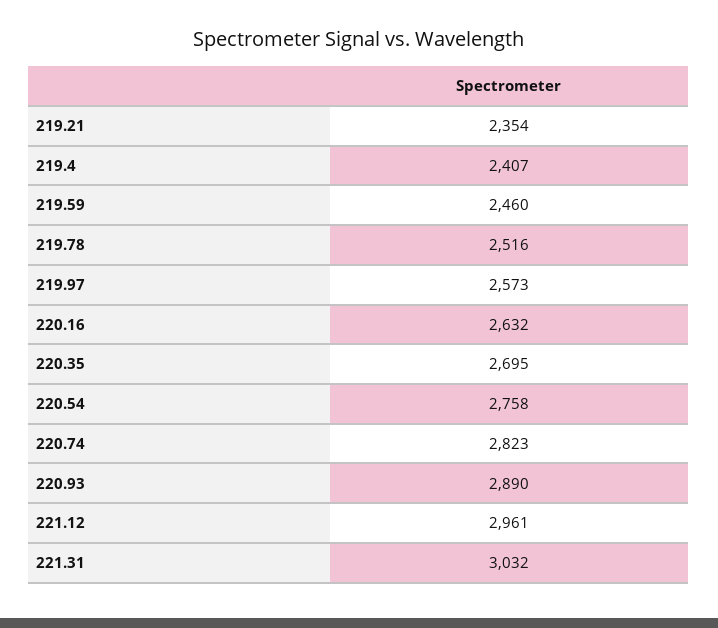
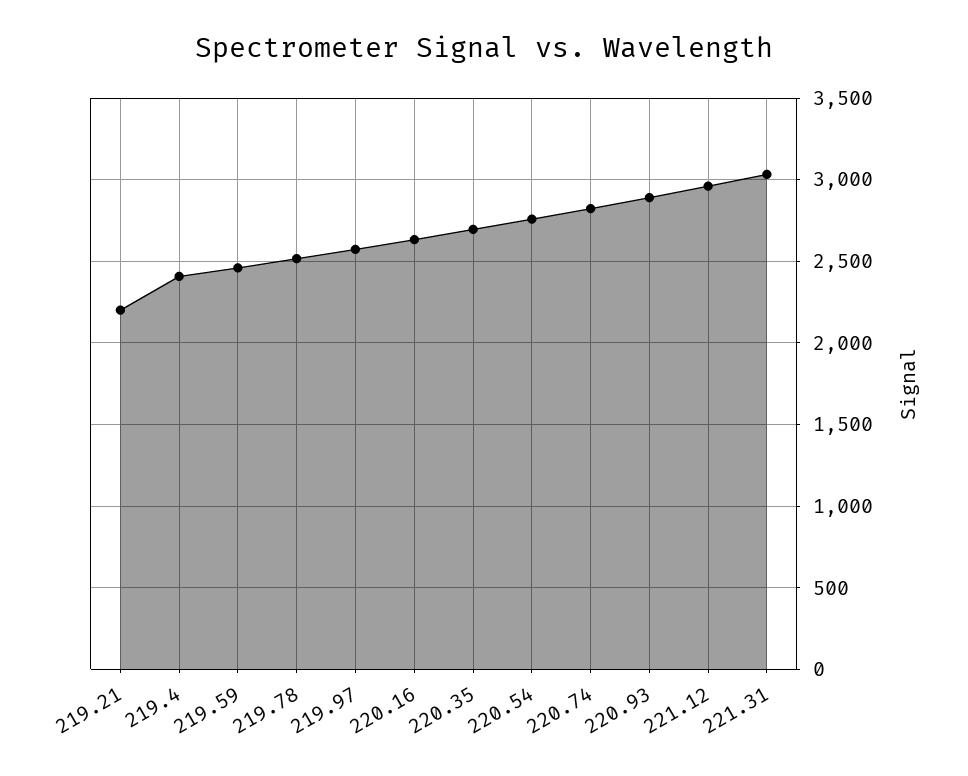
219.21: 2354 -> 2200

